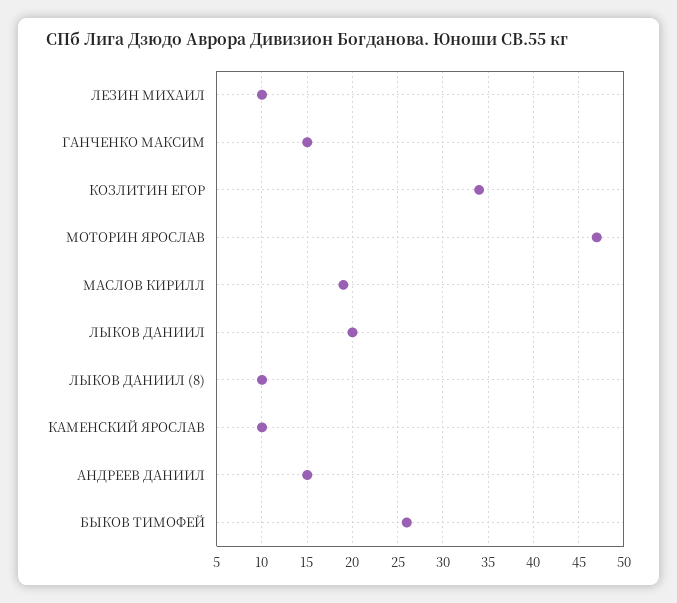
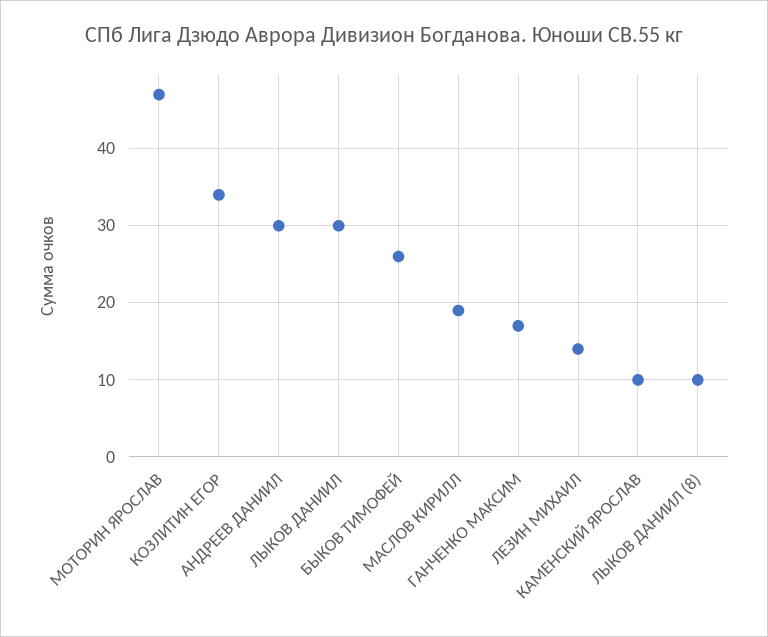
ЛЕЗИН МИХАИЛ: 10 -> 14
ГАНЧЕНКО МАКСИМ: 15 -> 17
ЛЫКОВ ДАНИИЛ: 20 -> 30
АНДРЕЕВ ДАНИИЛ: 15 -> 30

